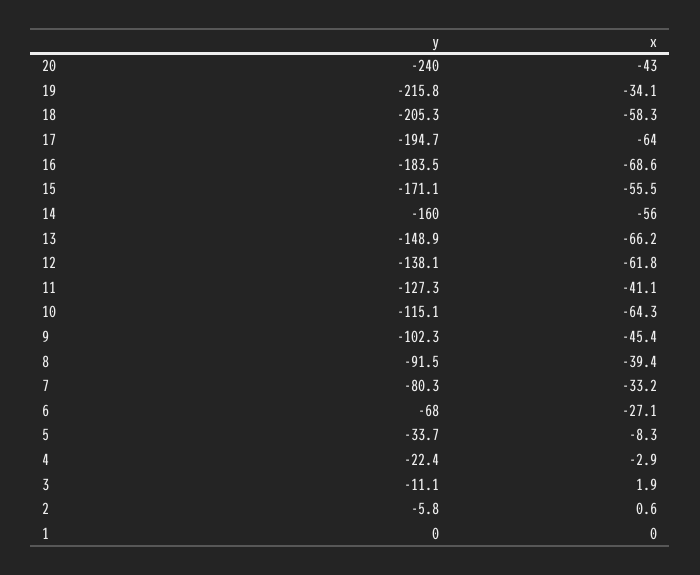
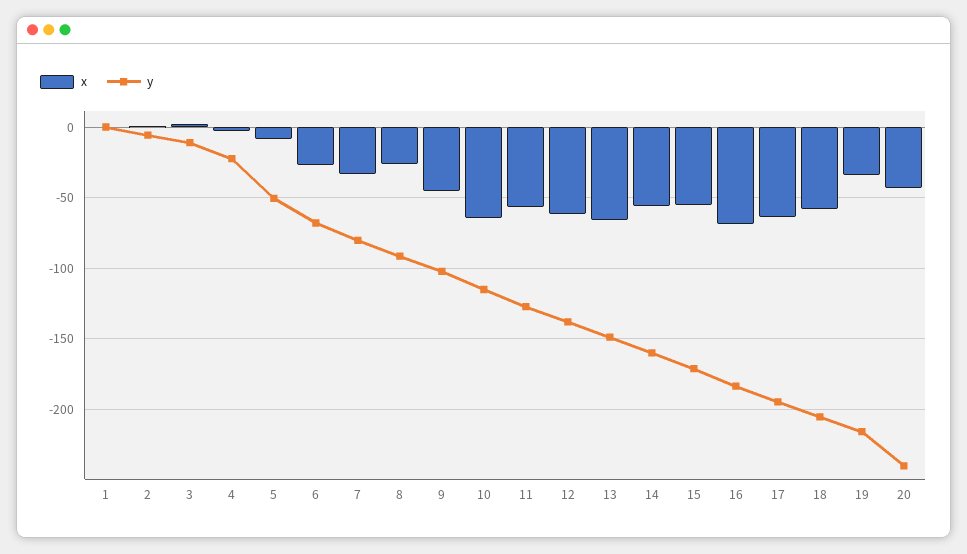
x, 11: -41.1 -> -55
x, 8: -39.4 -> -25
y, 5: -33.7 -> -50

